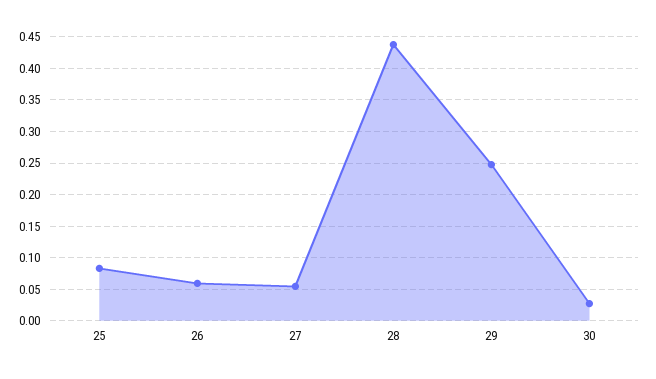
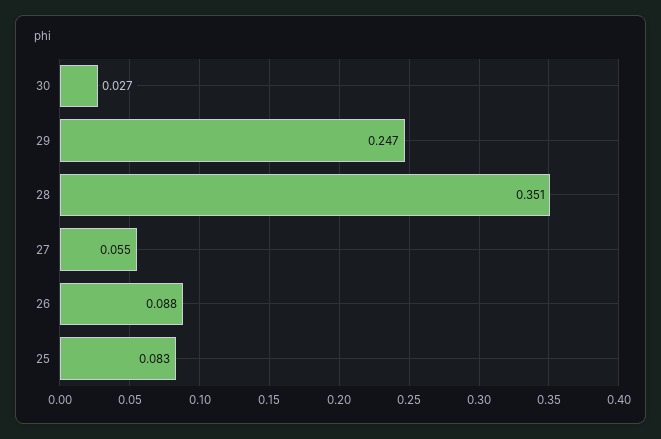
26: 0.06 -> 0.088
28: 0.44 -> 0.351

